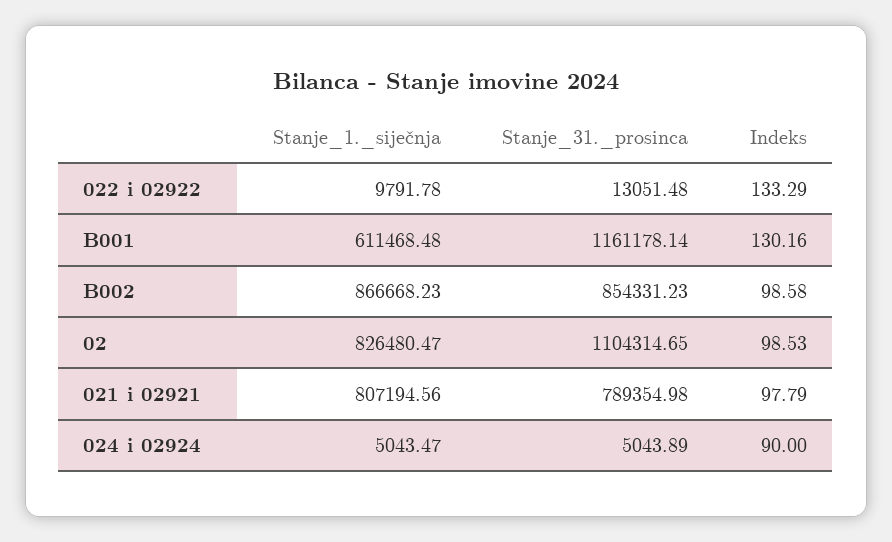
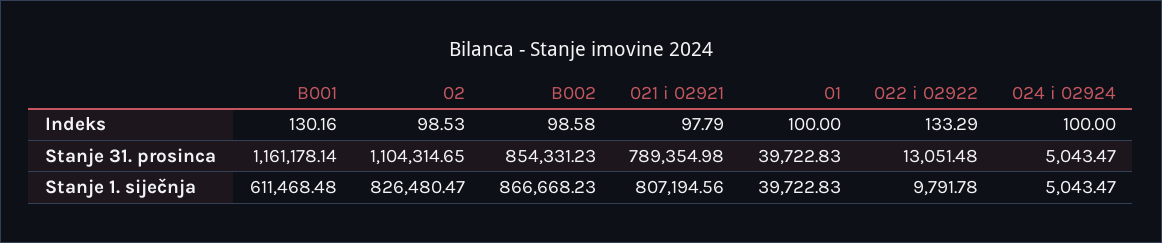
Stanje_31._prosinca, 024 i 02924: 5043.89 -> 5043.47
Indeks, 024 i 02924: 90 -> 100
Indeks, 01: none -> 100
Stanje_31._prosinca, 01: none -> 39722.83
Stanje_1._siječnja, 01: none -> 39722.83

